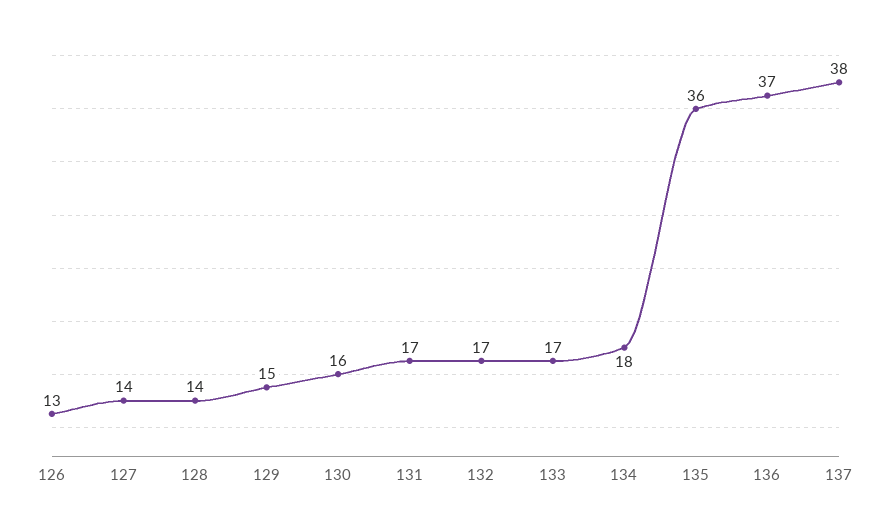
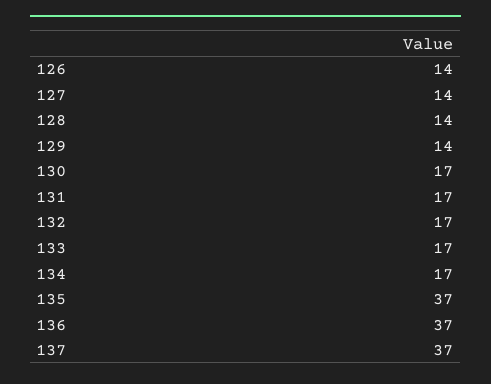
126: 13 -> 14
129: 15 -> 14
130: 16 -> 17
134: 18 -> 17
135: 36 -> 37
137: 38 -> 37

